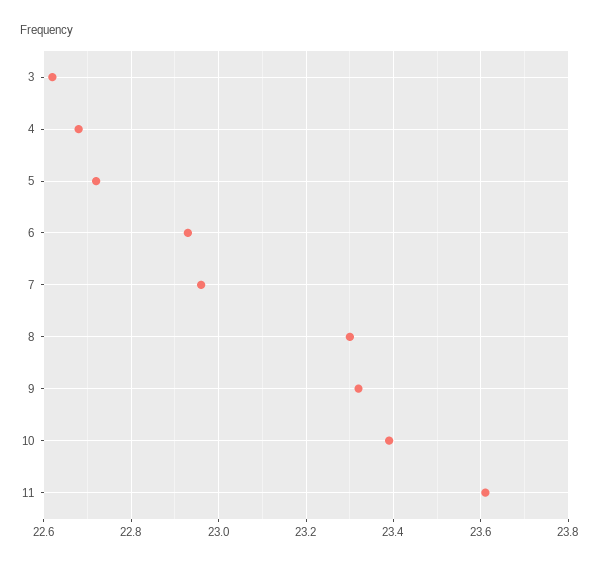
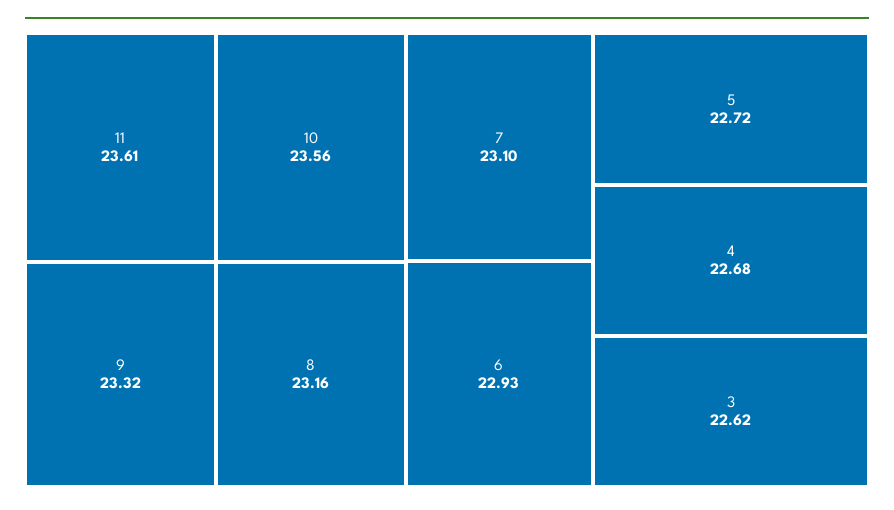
7: 22.95 -> 23.1
8: 23.3 -> 23.16
10: 23.4 -> 23.56

